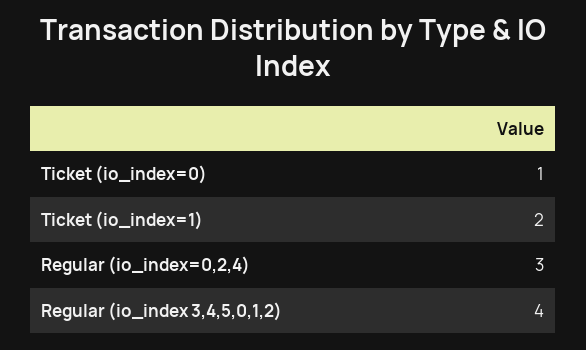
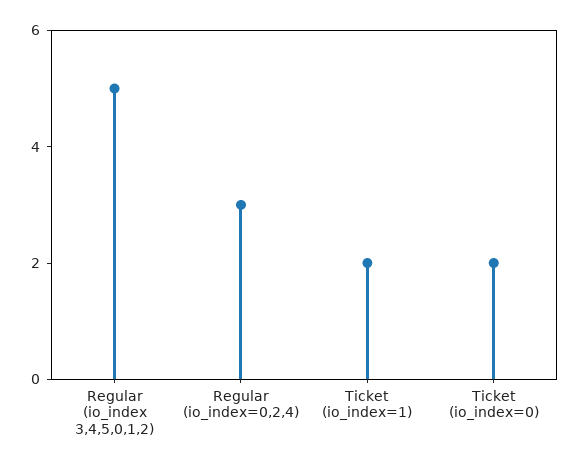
Ticket (io_index=0): 1 -> 2
Regular (io_index 3,4,5,0,1,2): 4 -> 5

